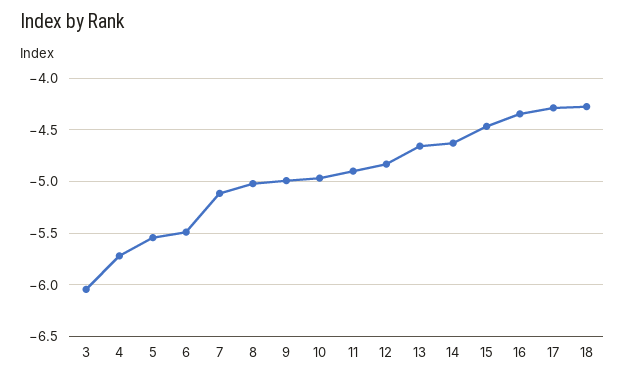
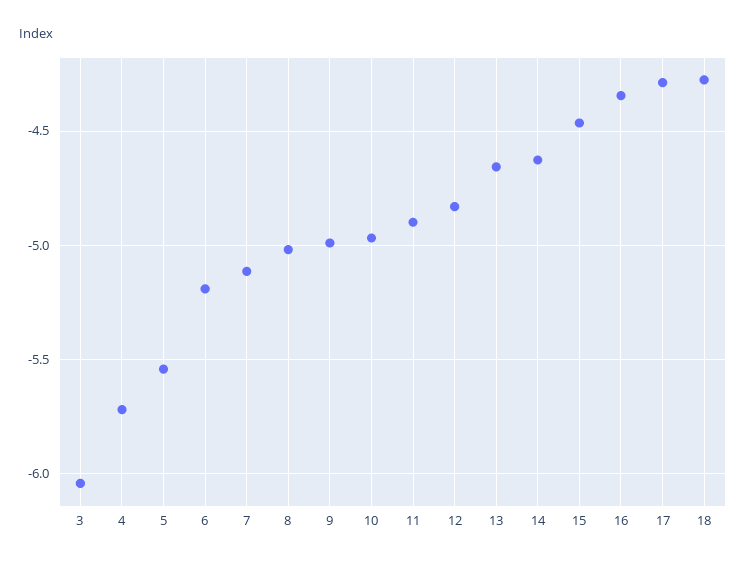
6: -5.5 -> -5.2

